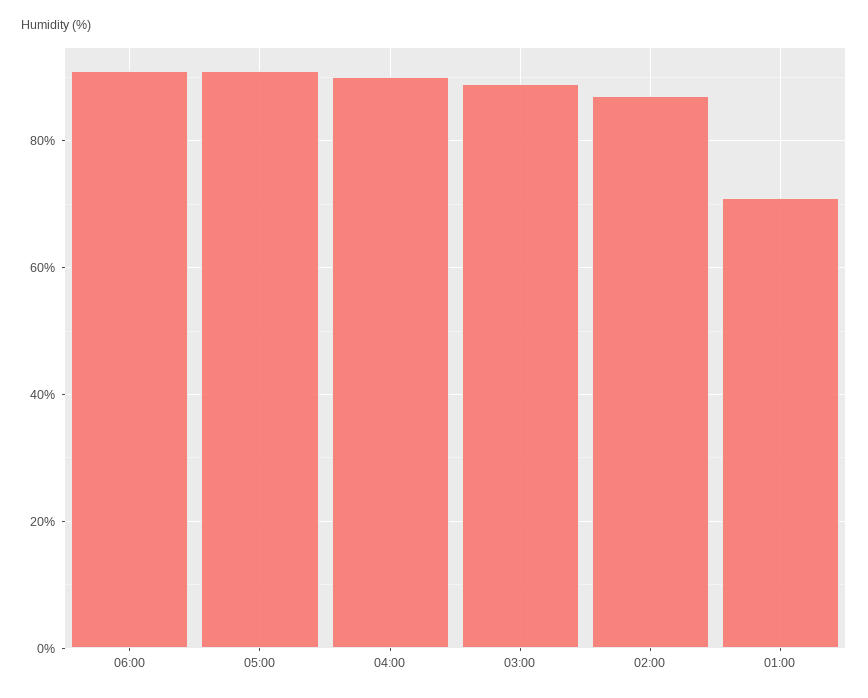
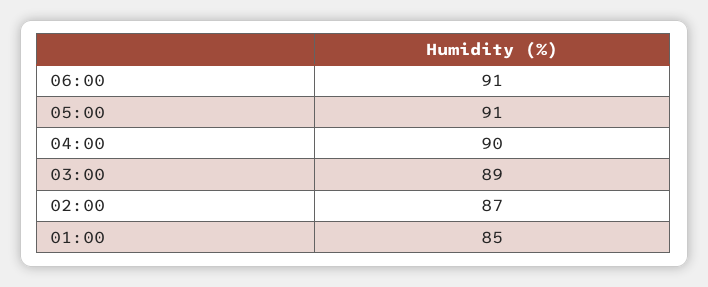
01:00: 70 -> 85

